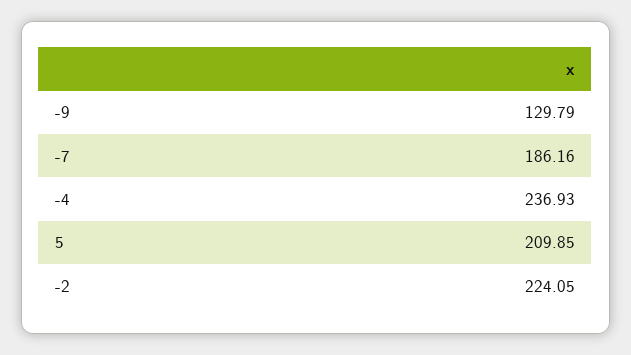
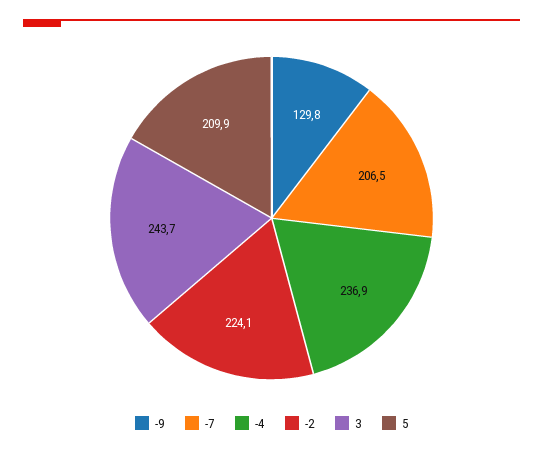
-7: 186.16 -> 206.5
3: none -> 243.7

